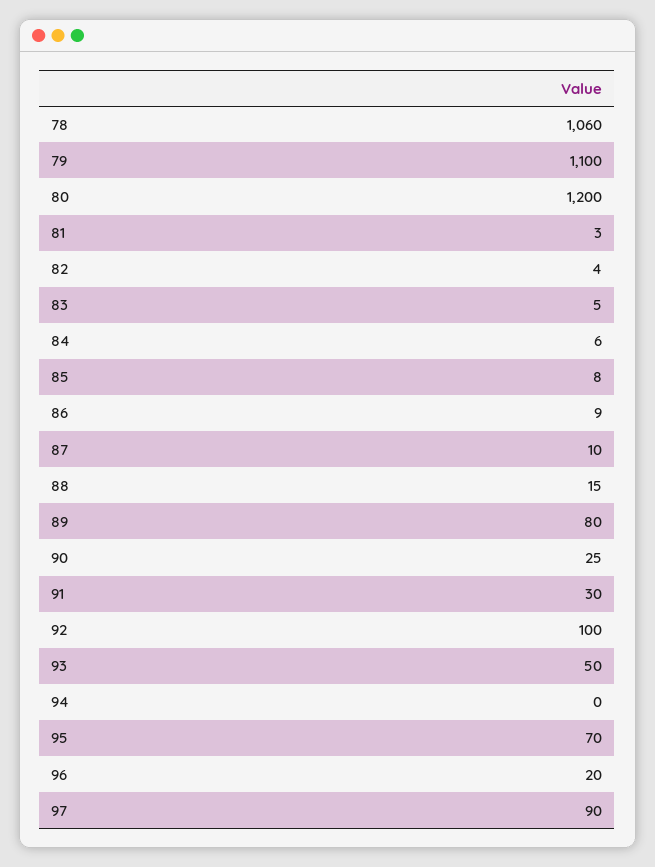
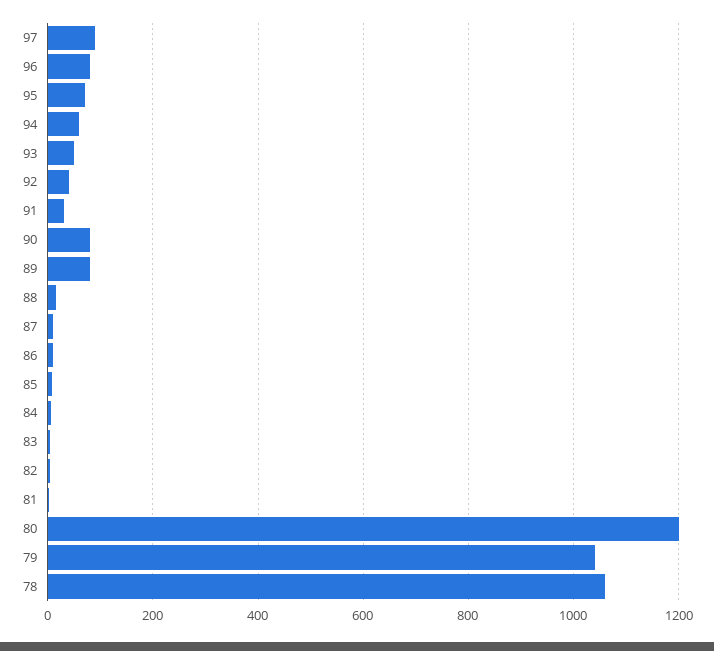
79: 1100 -> 1040
90: 25 -> 80
92: 100 -> 40
94: 0 -> 60
96: 20 -> 80

